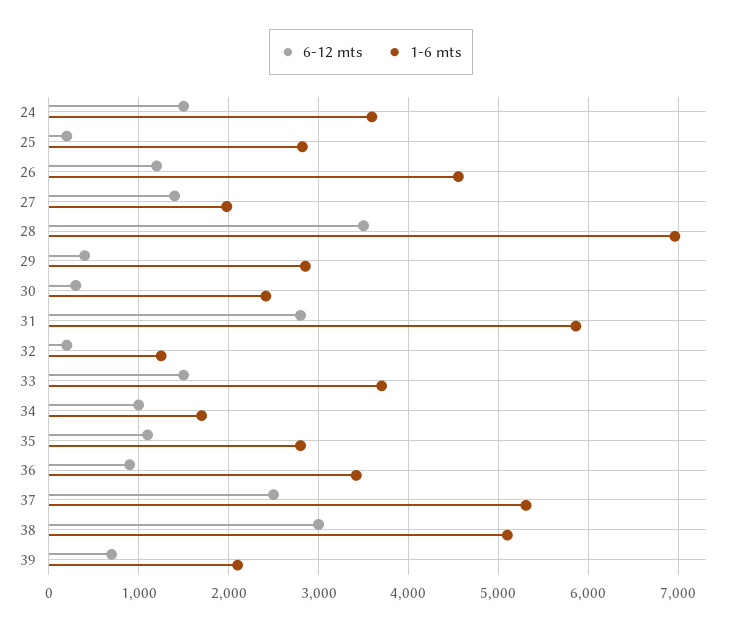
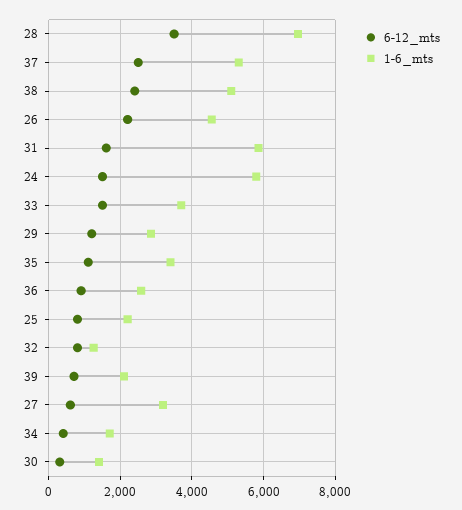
1-6 mts, 24: 3600 -> 5800
6-12 mts, 25: 200 -> 800
1-6 mts, 25: 2800 -> 2200
6-12 mts, 26: 1200 -> 2200
6-12 mts, 27: 1400 -> 600
1-6 mts, 27: 2000 -> 3200
6-12 mts, 29: 400 -> 1200
1-6 mts, 30: 2400 -> 1400
6-12 mts, 31: 2800 -> 1600
6-12 mts, 32: 200 -> 800
6-12 mts, 34: 1000 -> 400
1-6 mts, 35: 2800 -> 3400
1-6 mts, 36: 3400 -> 2600
6-12 mts, 38: 3000 -> 2400

